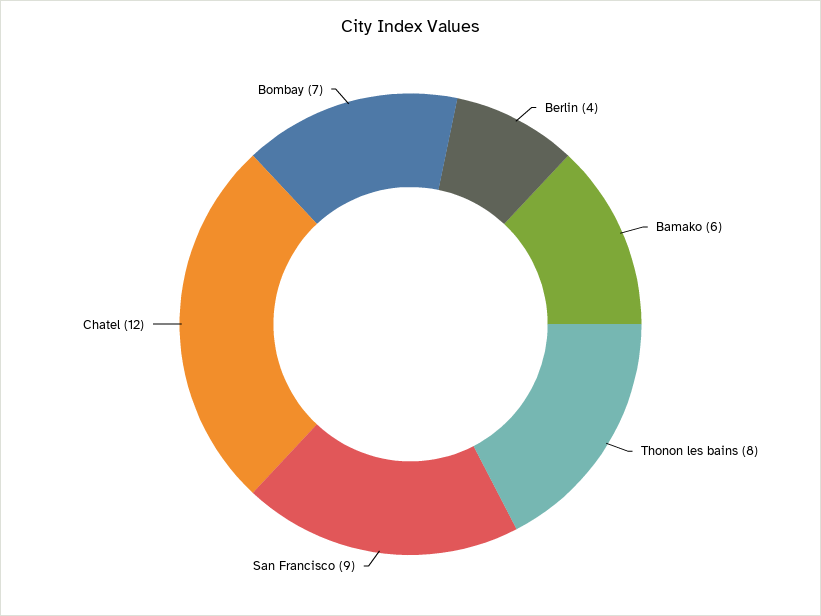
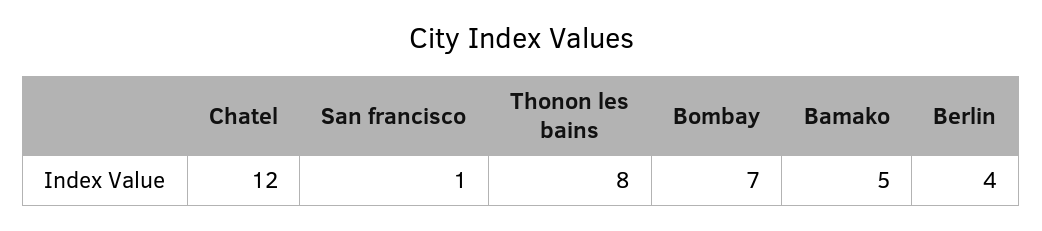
Bamako: 6 -> 5
San Francisco: 9 -> 1

